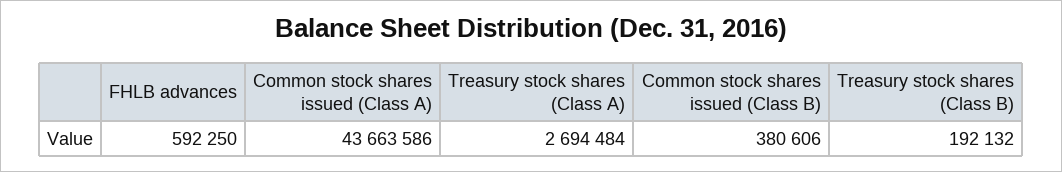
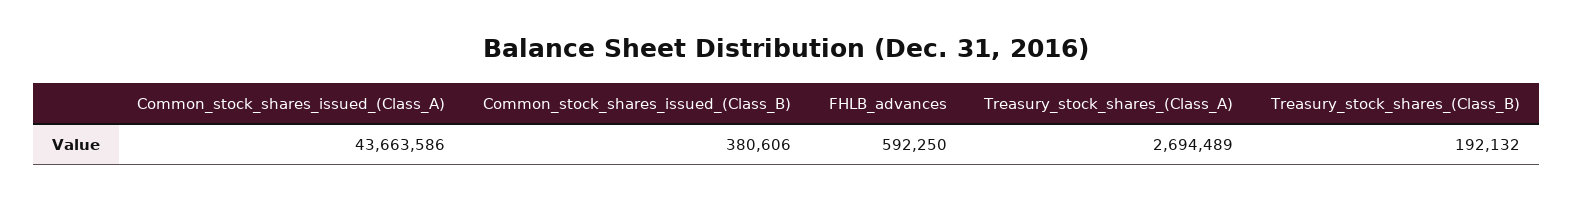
Treasury stock shares (Class A): 2694484 -> 2694489

